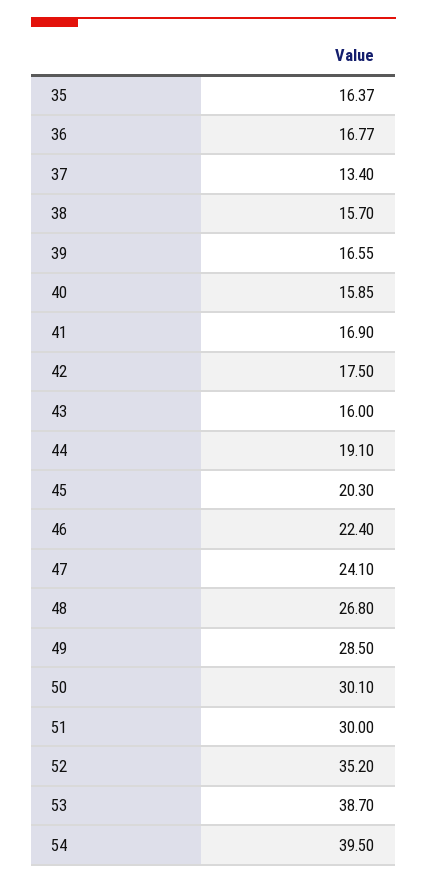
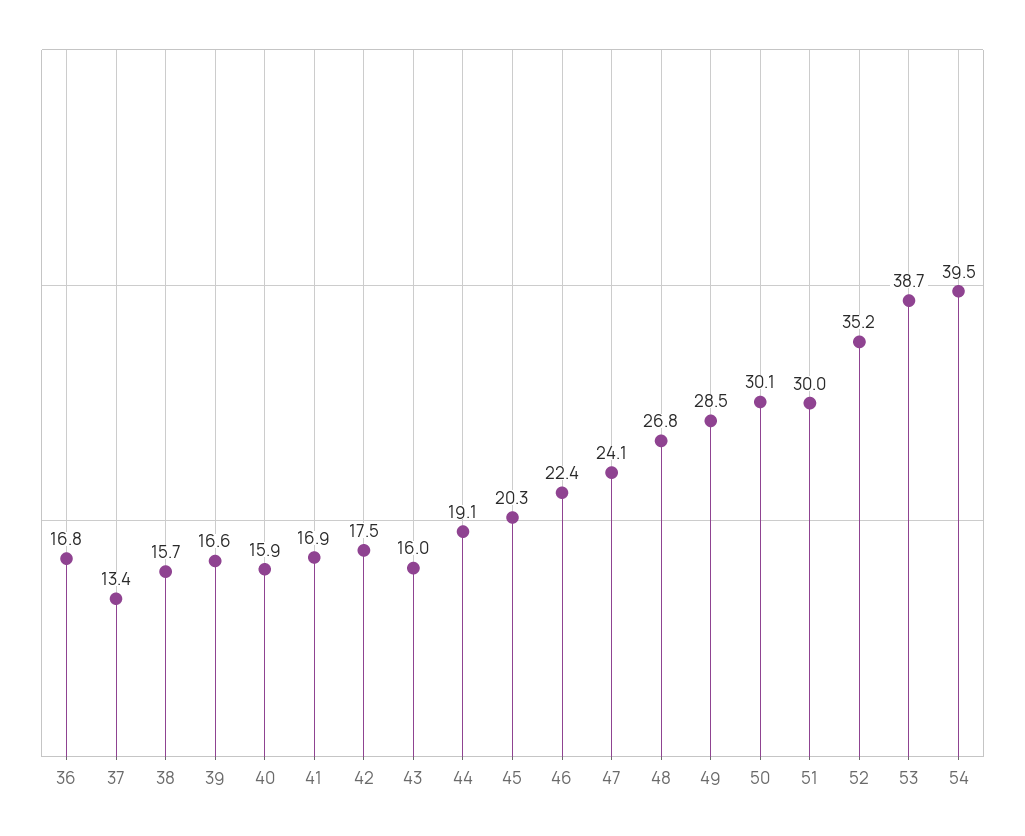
35: 16.37 -> none

